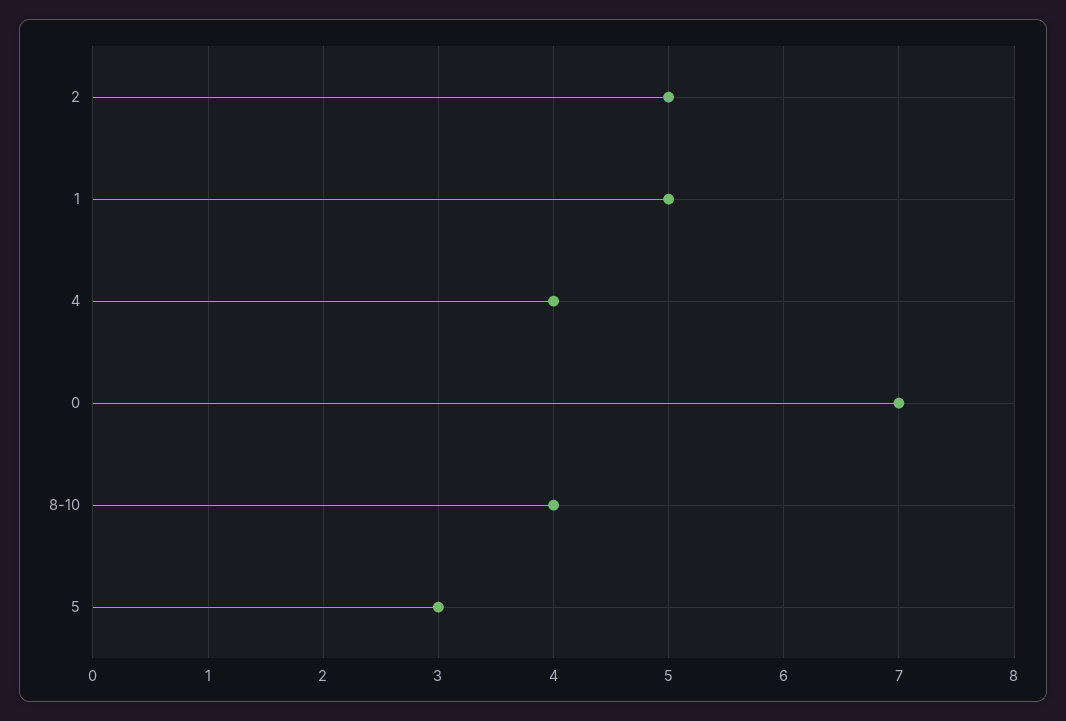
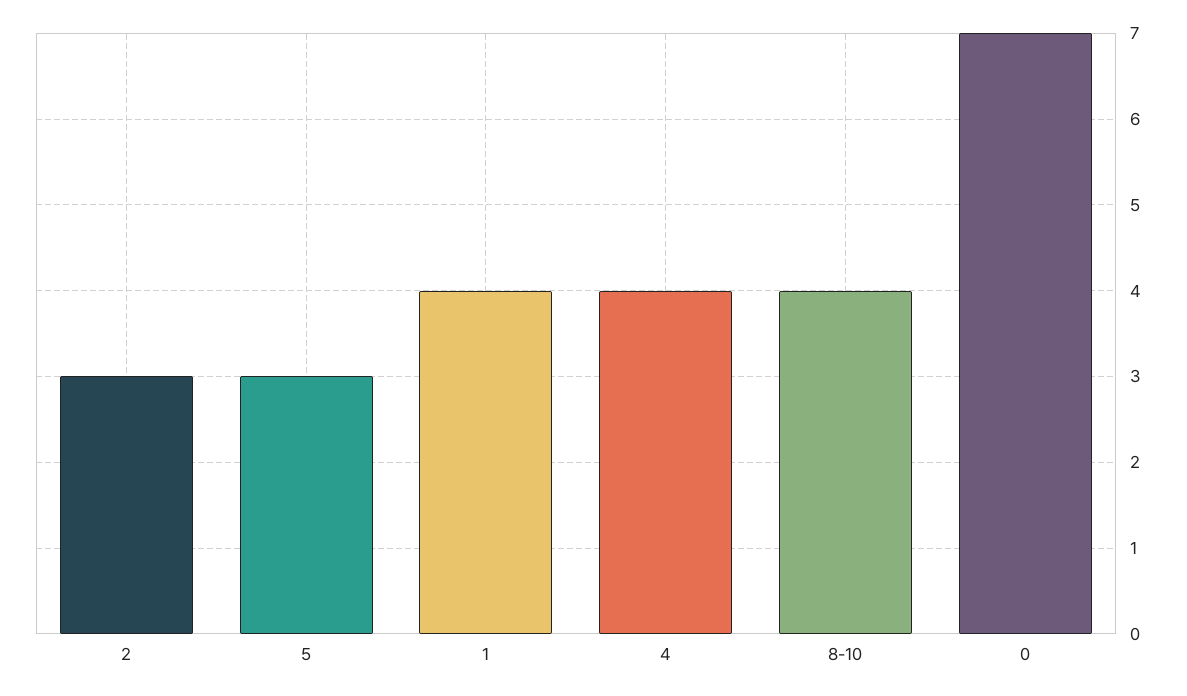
2: 5 -> 3
1: 5 -> 4

